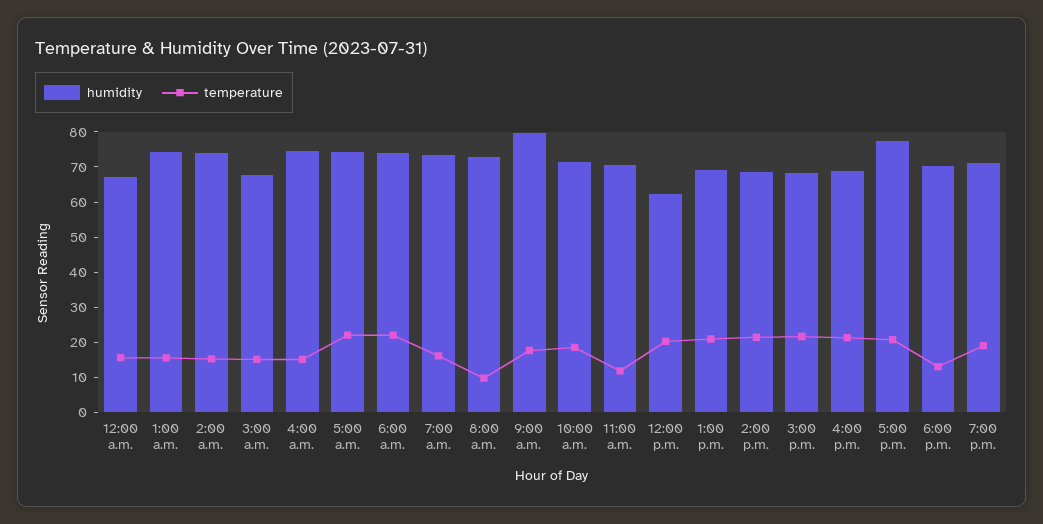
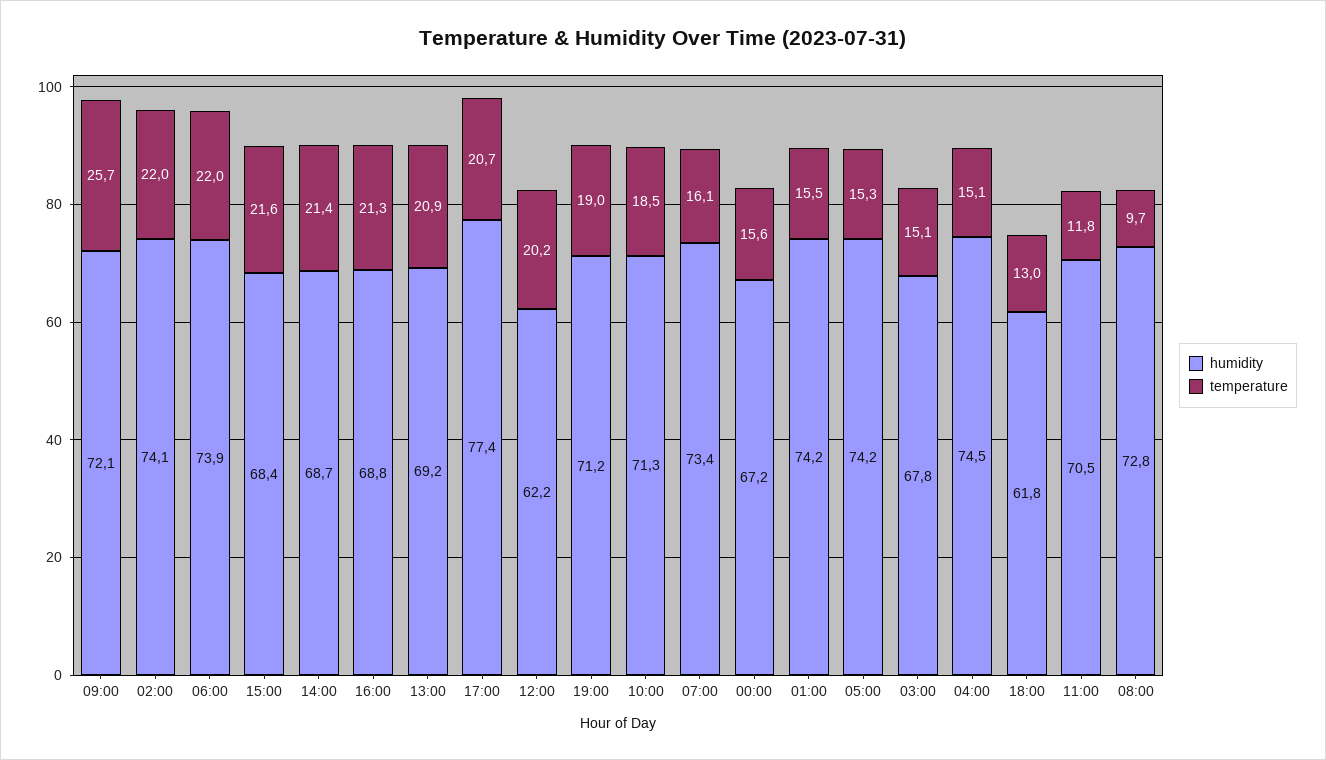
temperature, 2:00 a.m.: 15 -> 22
temperature, 5:00 a.m.: 22.5 -> 15.3
humidity, 9:00 a.m.: 80 -> 72.1
temperature, 9:00 a.m.: 17.5 -> 25.7
humidity, 6:00 p.m.: 70 -> 61.8

